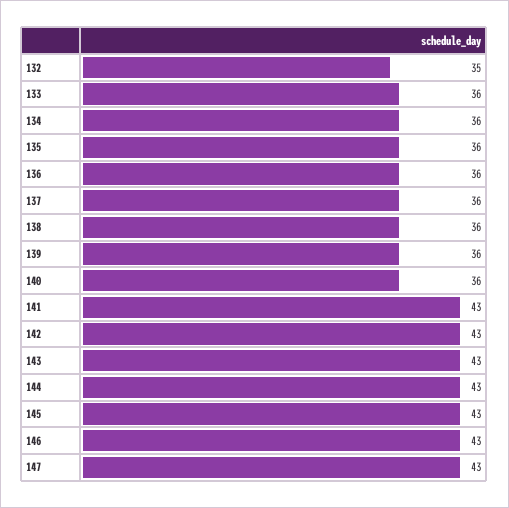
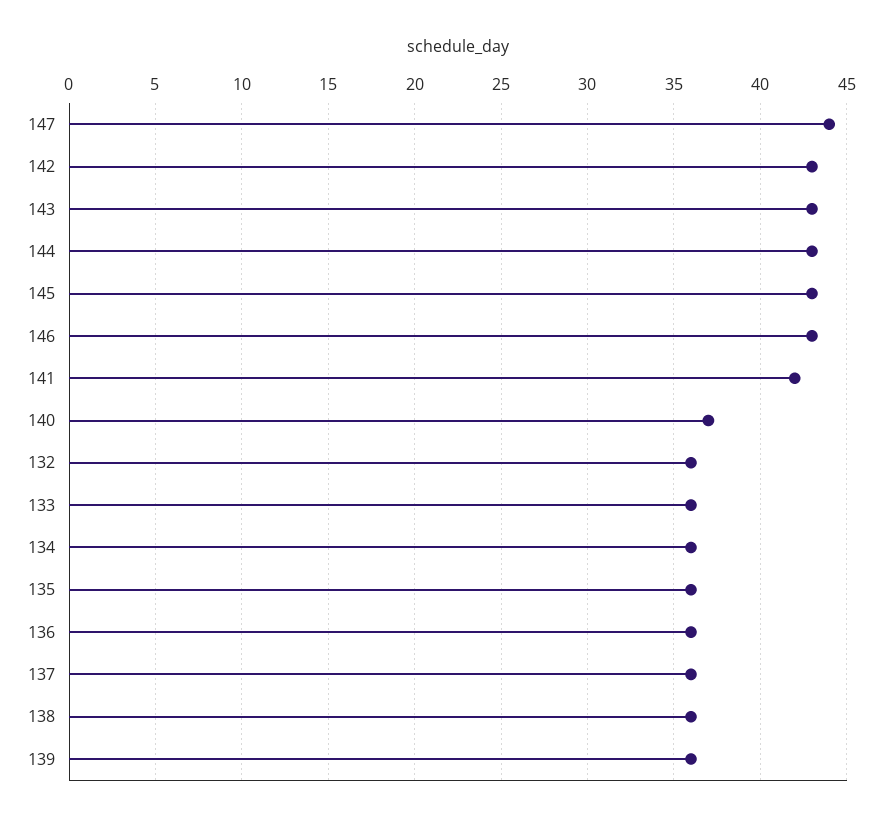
132: 35 -> 36
140: 36 -> 37
141: 43 -> 42
147: 43 -> 44

